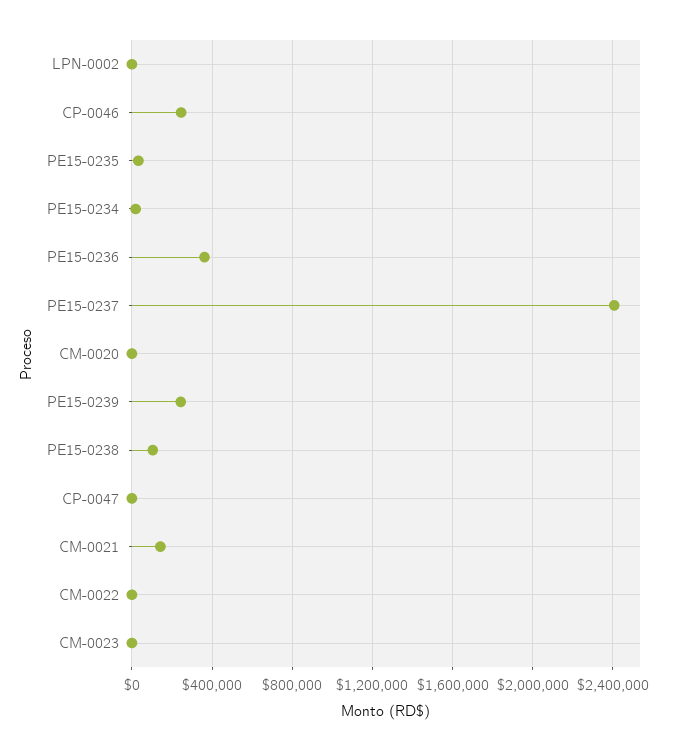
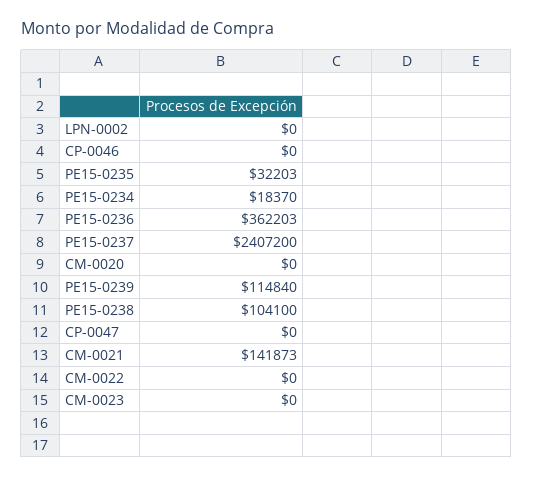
CP-0046: 250000 -> 0
PE15-0239: 250000 -> 114840

